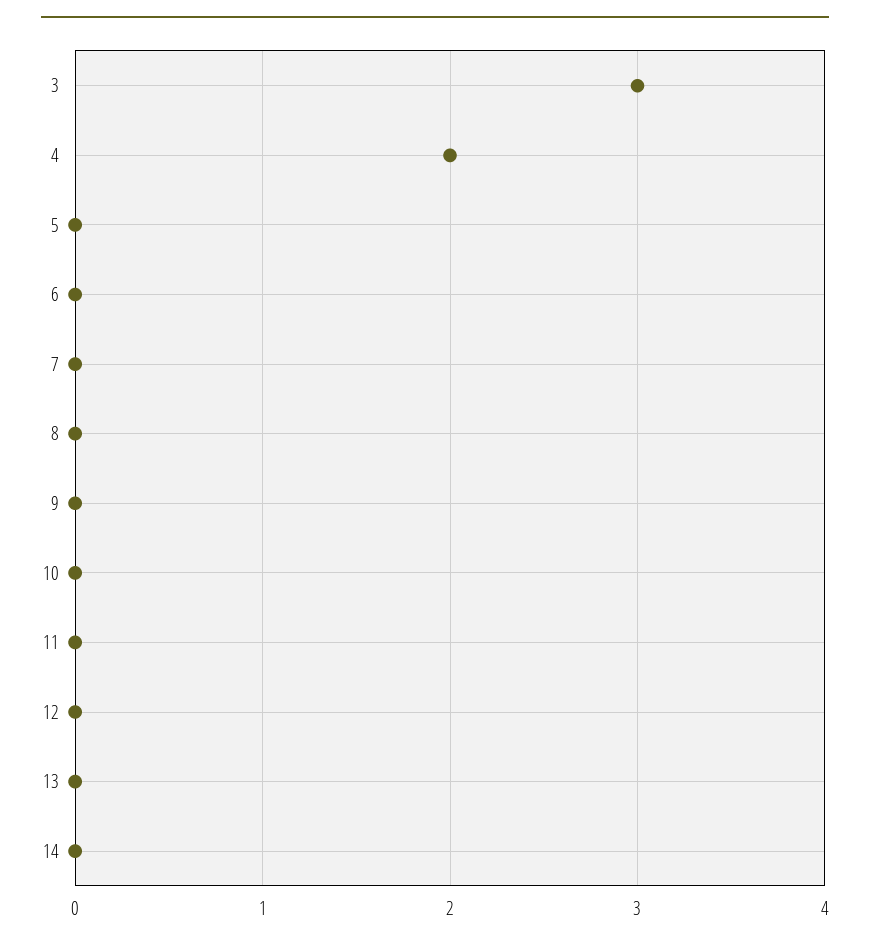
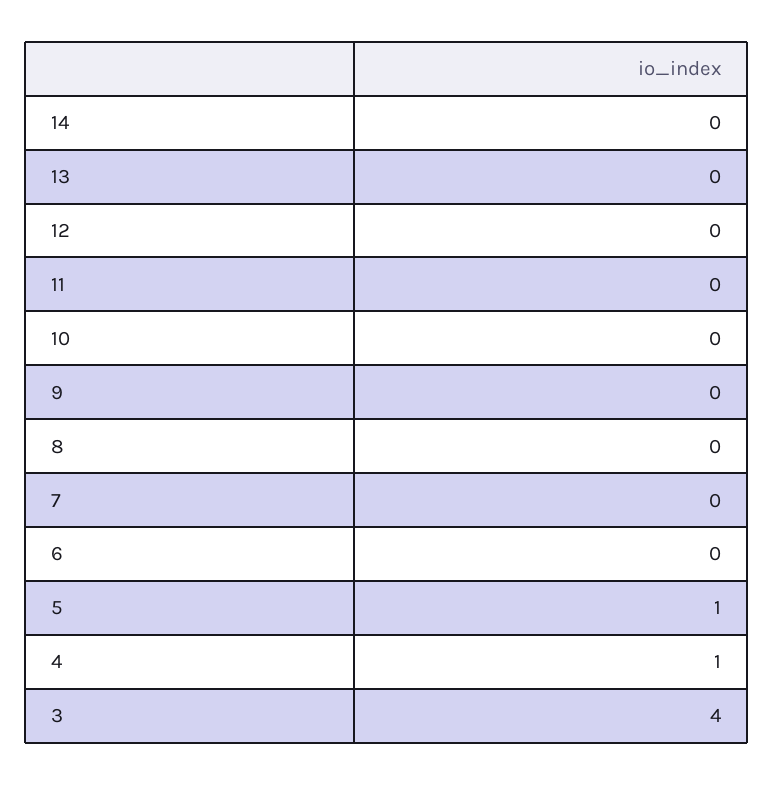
3: 3 -> 4
4: 2 -> 1
5: 0 -> 1

